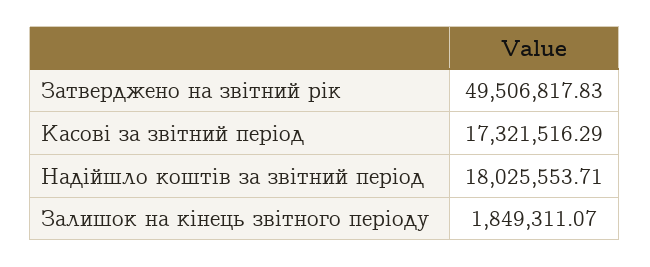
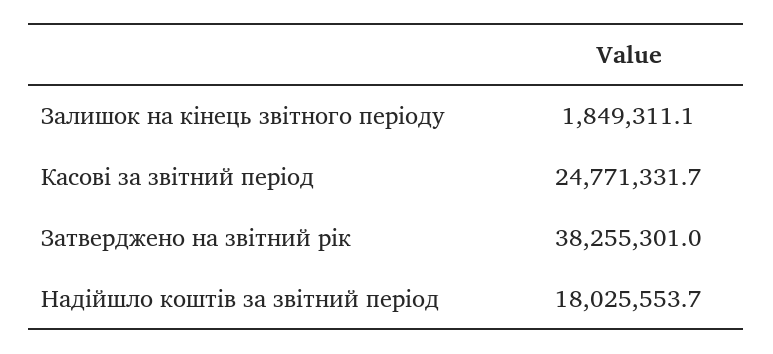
Затверджено на звітний рік: 49506817.83 -> 38255301
Касові за звітний період: 17321516.29 -> 24771331.7

